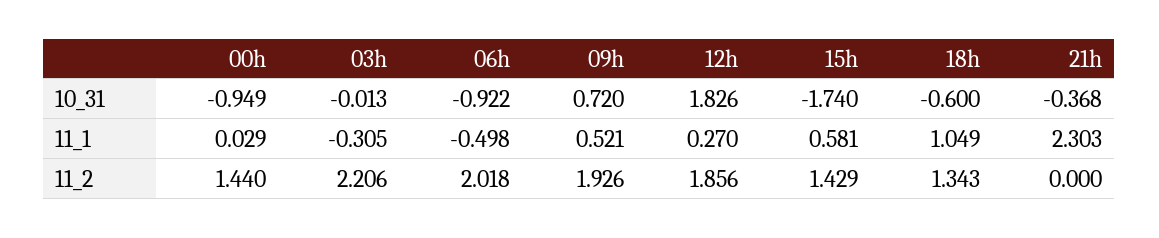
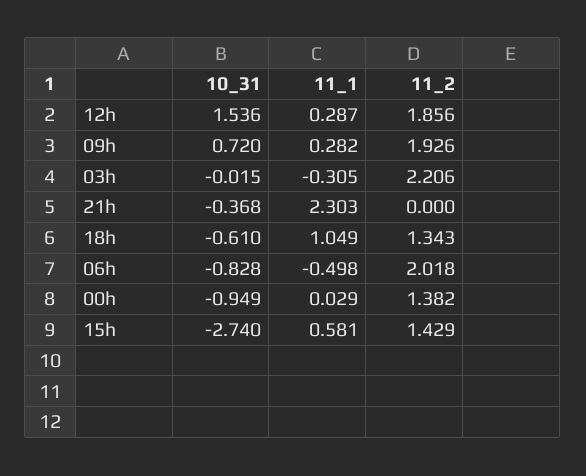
03h, 10_31: -0.013 -> -0.015
06h, 10_31: -0.922 -> -0.828
12h, 10_31: 1.826 -> 1.536
15h, 10_31: -1.74 -> -2.74
18h, 10_31: -0.6 -> -0.61
09h, 11_1: 0.521 -> 0.282
12h, 11_1: 0.27 -> 0.287
00h, 11_2: 1.44 -> 1.382

